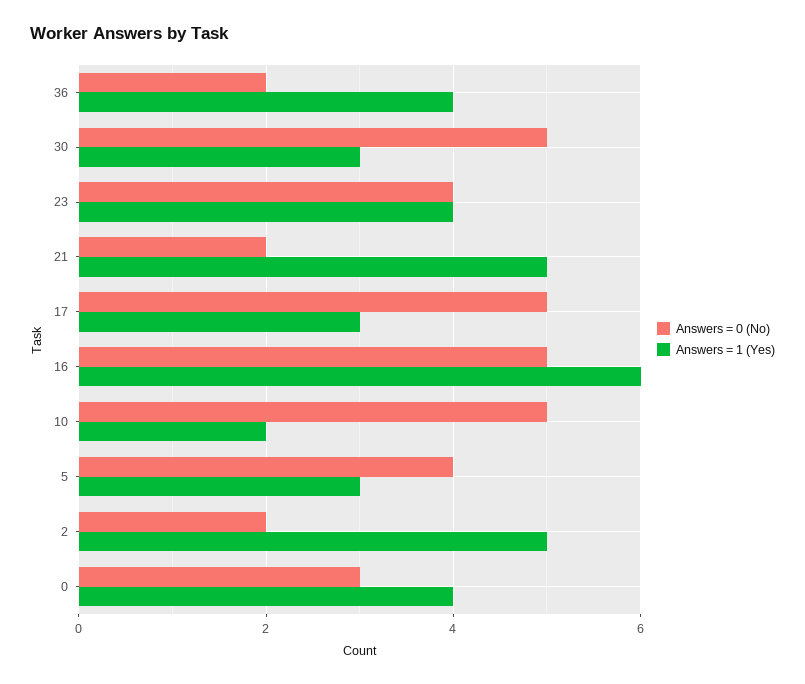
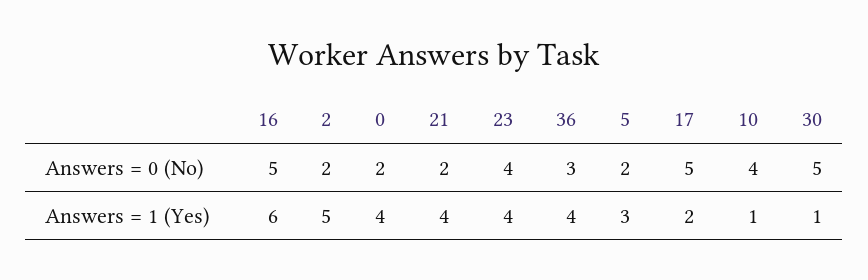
Answers = 0 (No), 36: 2 -> 3
Answers = 1 (Yes), 30: 3 -> 1
Answers = 1 (Yes), 21: 5 -> 4
Answers = 1 (Yes), 17: 3 -> 2
Answers = 0 (No), 10: 5 -> 4
Answers = 1 (Yes), 10: 2 -> 1
Answers = 0 (No), 5: 4 -> 2
Answers = 0 (No), 0: 3 -> 2

